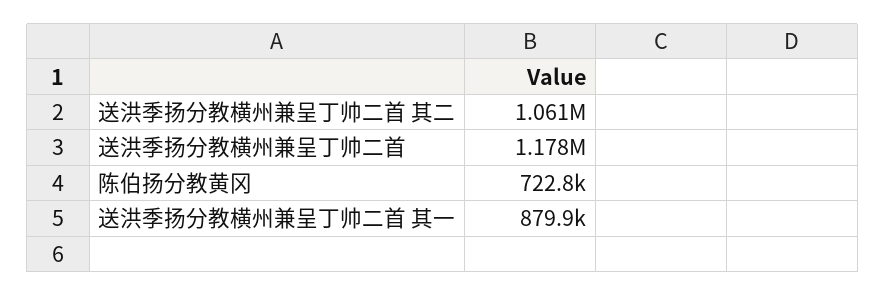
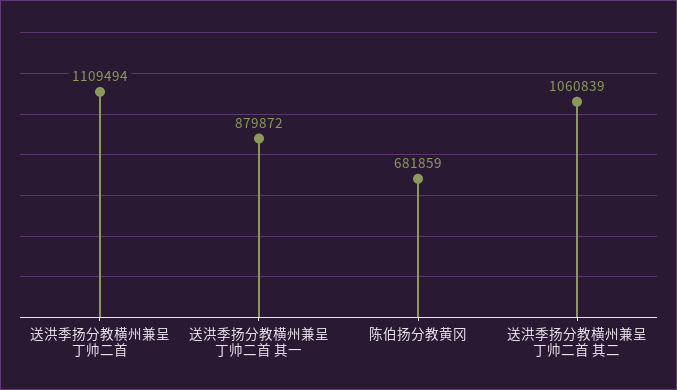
送洪季扬分教横州兼呈丁帅二首: 1178000 -> 1109494
陈伯扬分教黄冈: 722800 -> 681859

